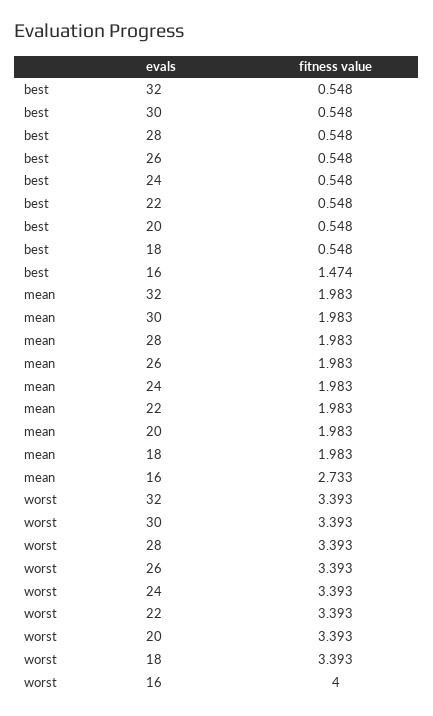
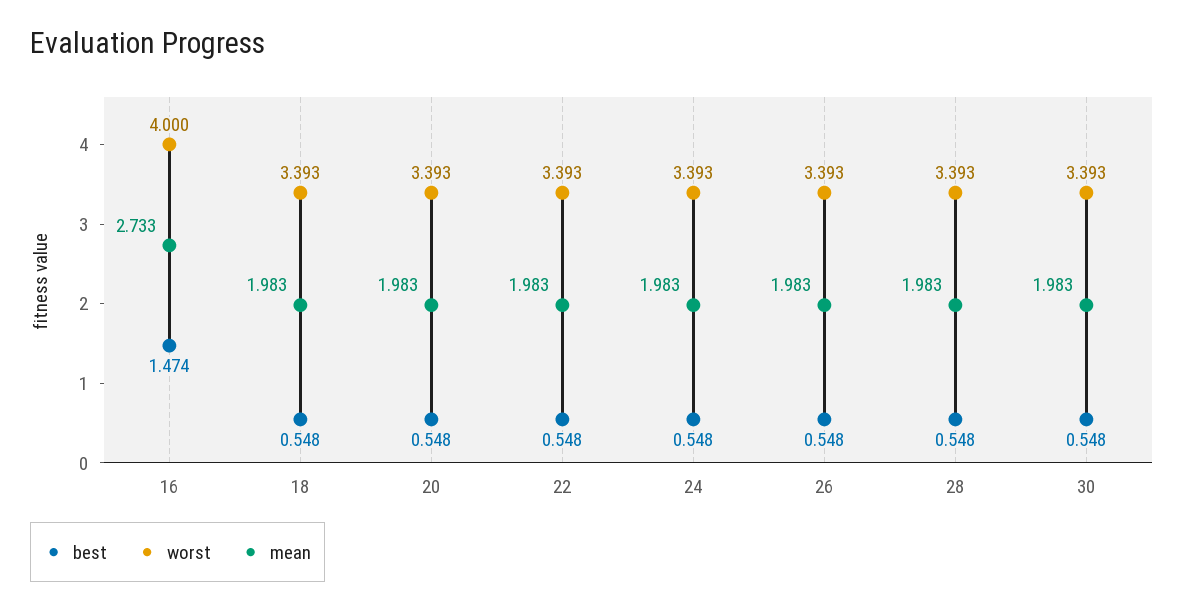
best, 32: 0.548 -> none
mean, 32: 1.983 -> none
worst, 32: 3.393 -> none

